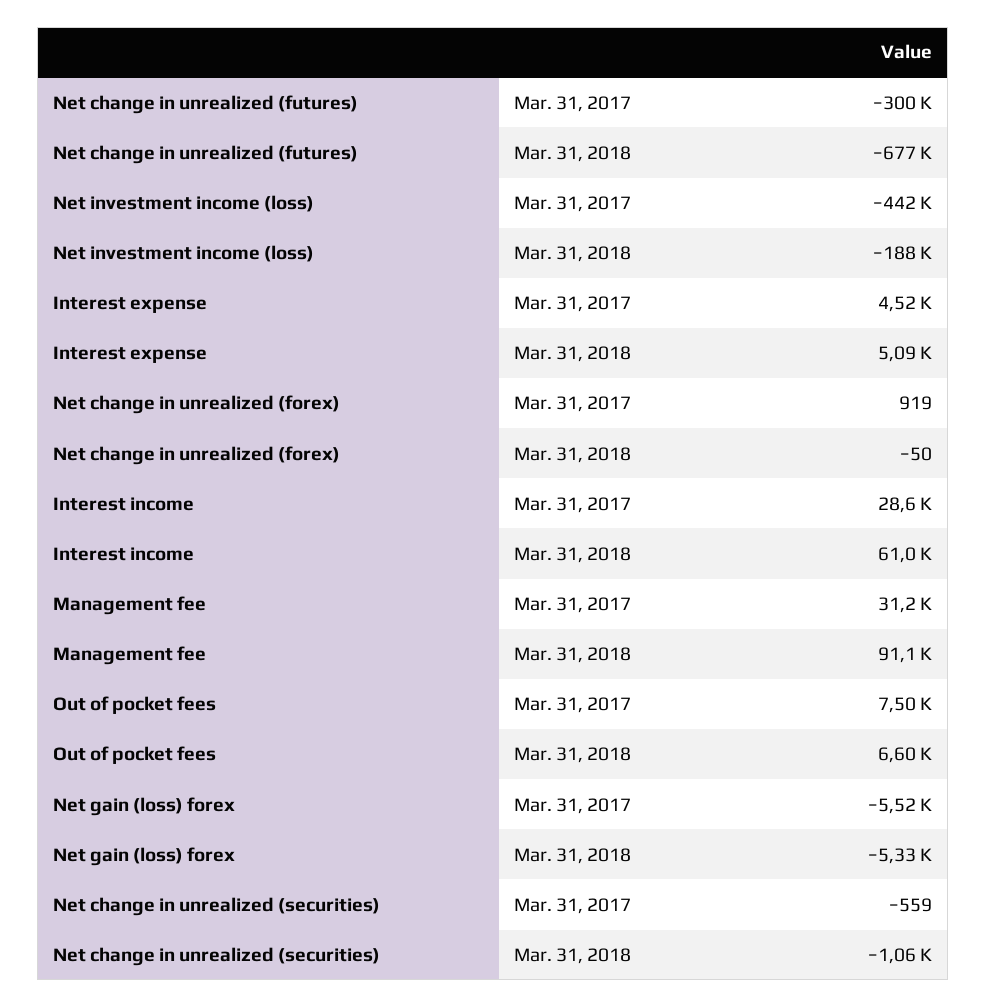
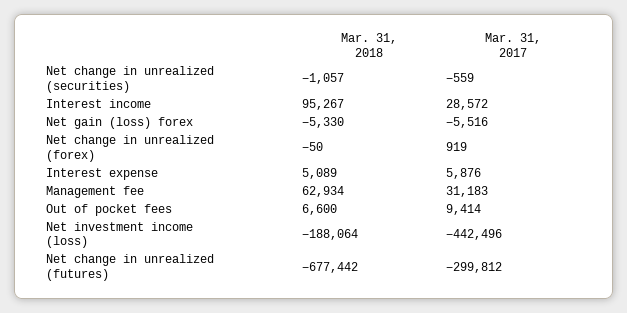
Interest expense, Mar. 31, 2017: 4520 -> 5876
Interest income, Mar. 31, 2018: 61000 -> 95267
Management fee, Mar. 31, 2018: 91100 -> 62934
Out of pocket fees, Mar. 31, 2017: 7500 -> 9414

